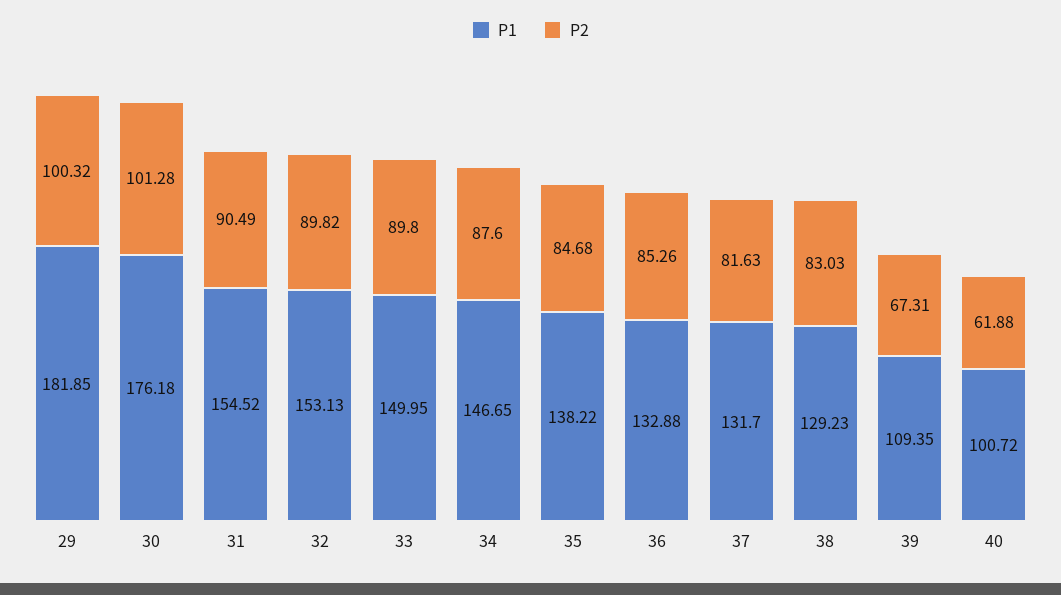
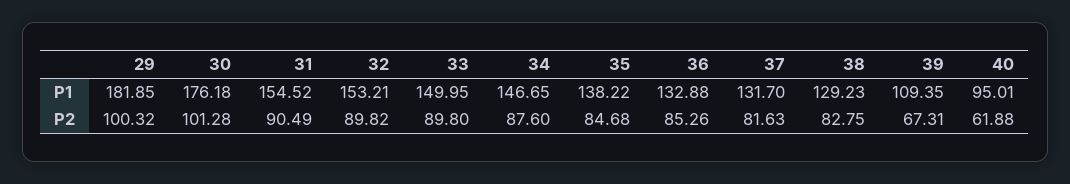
P1, 32: 153.13 -> 153.21
P2, 38: 83.03 -> 82.75
P1, 40: 100.72 -> 95.01

